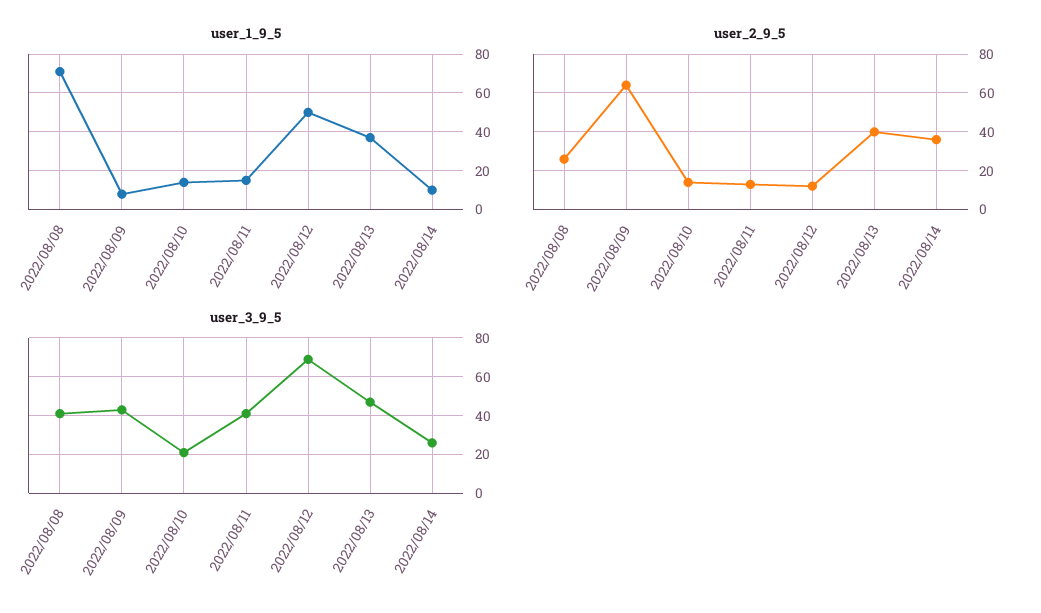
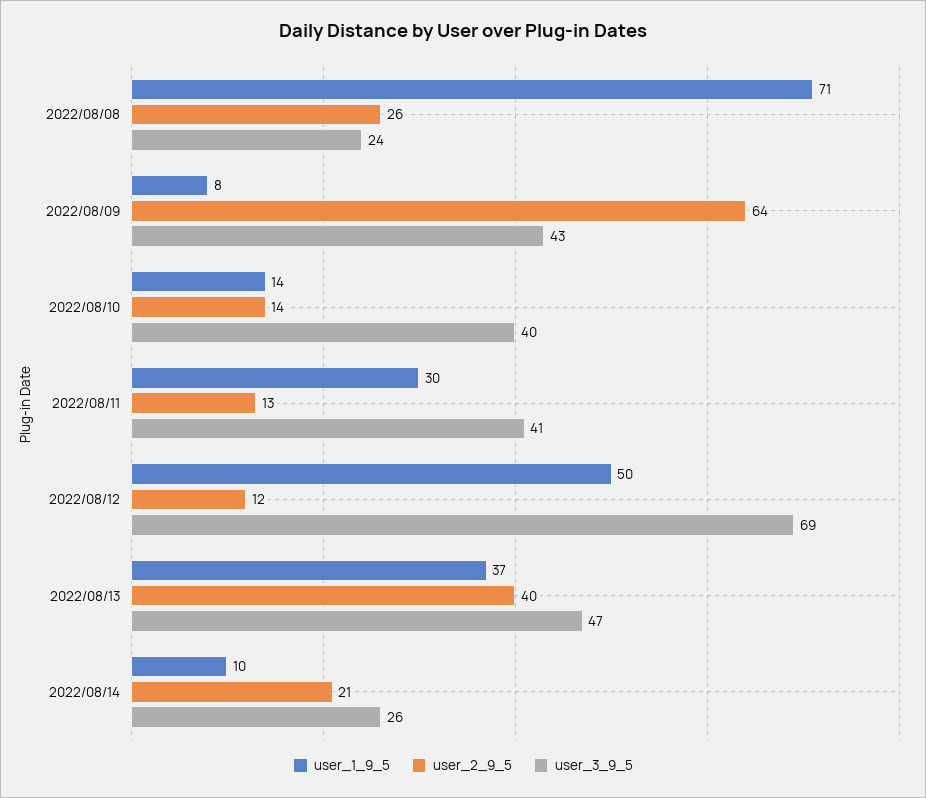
user_1_9_5, 2022/08/11: 15 -> 30
user_2_9_5, 2022/08/14: 35 -> 21
user_3_9_5, 2022/08/08: 40 -> 24
user_3_9_5, 2022/08/10: 20 -> 40

